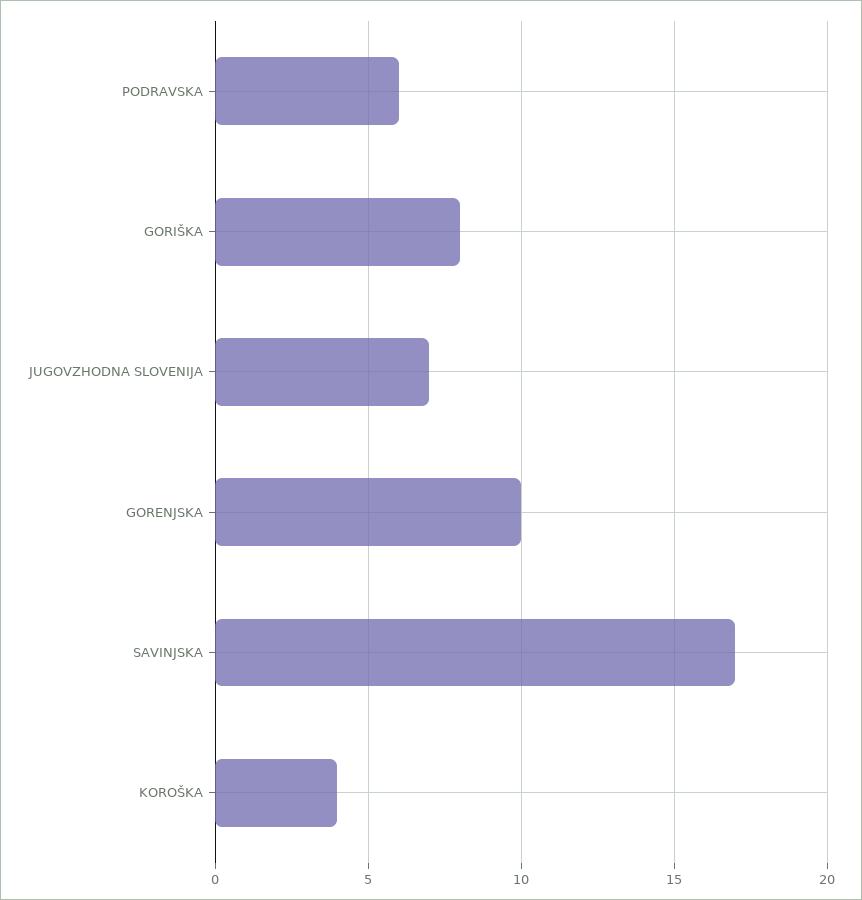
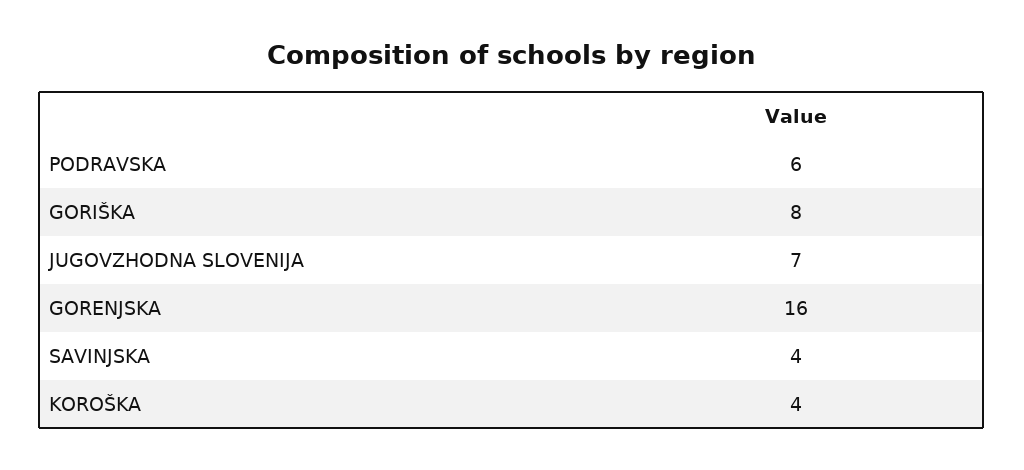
GORENJSKA: 10 -> 16
SAVINJSKA: 17 -> 4

